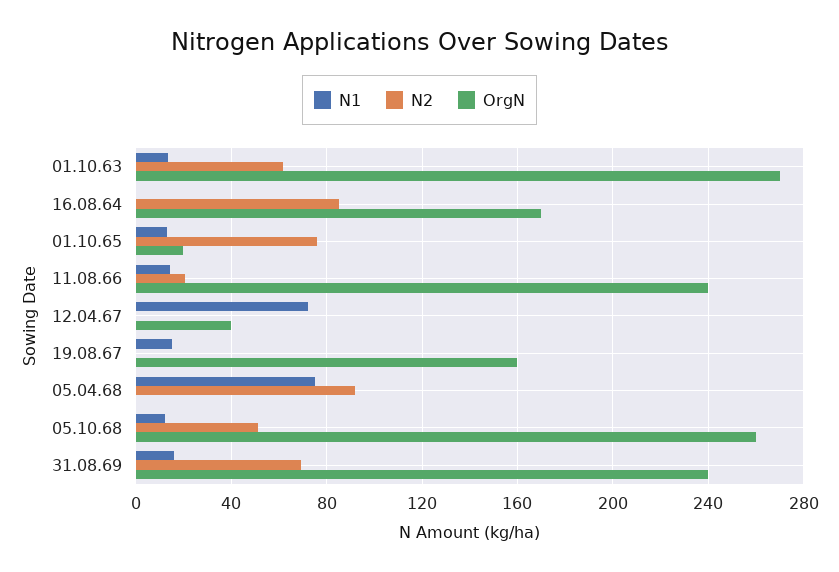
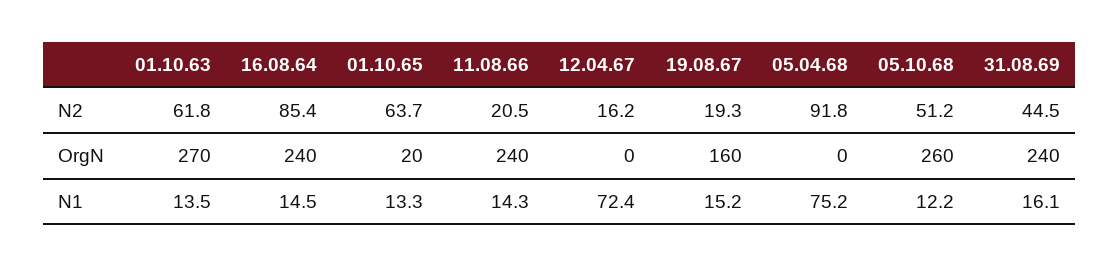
N1, 16.08.64: 0 -> 14.5
OrgN, 16.08.64: 170 -> 240
N2, 01.10.65: 75 -> 63.7
N2, 12.04.67: 0 -> 16.2
OrgN, 12.04.67: 40 -> 0
N2, 19.08.67: 0 -> 19.3
N2, 31.08.69: 70 -> 44.5

